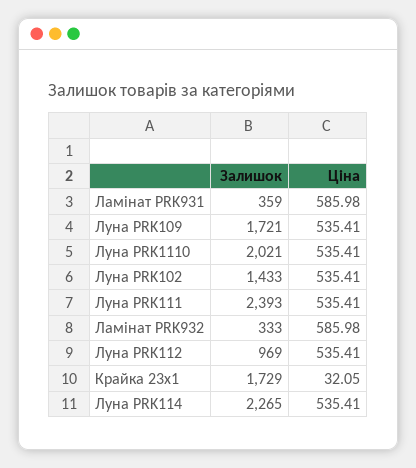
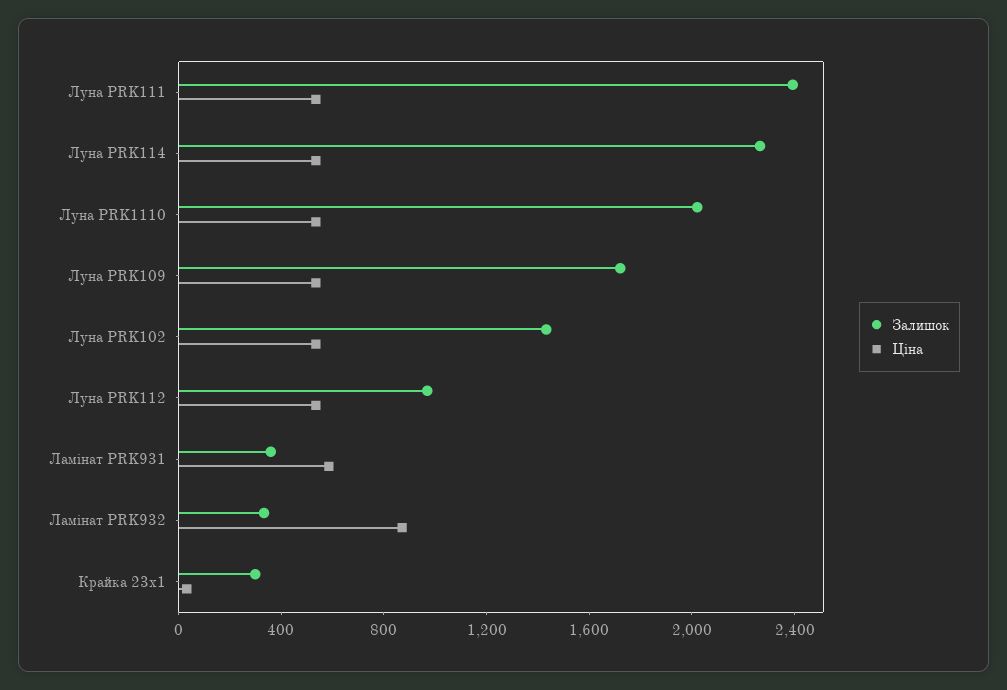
Ціна, Ламінат PRK932: 585.98 -> 900
Залишок, Крайка 23x1: 1729 -> 300

